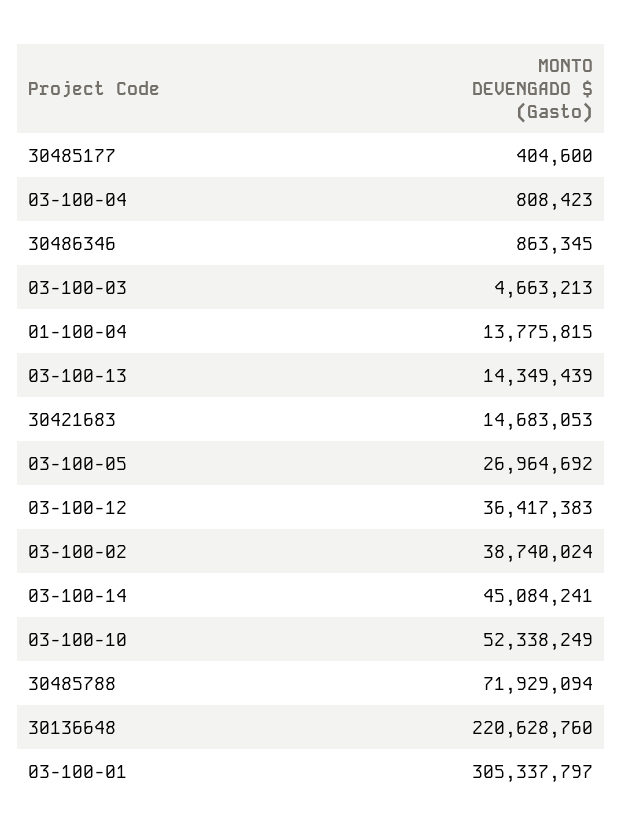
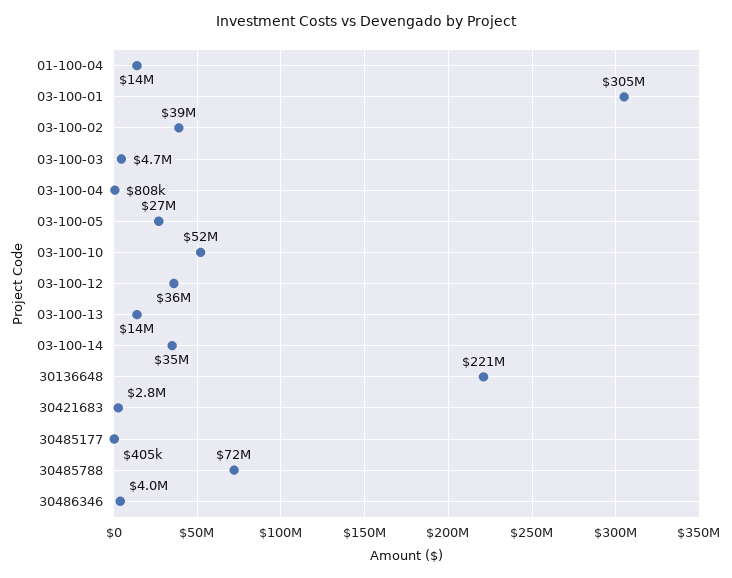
30486346: 863345 -> 4000000
30421683: 14683053 -> 2800000
03-100-14: 45084241 -> 35000000

